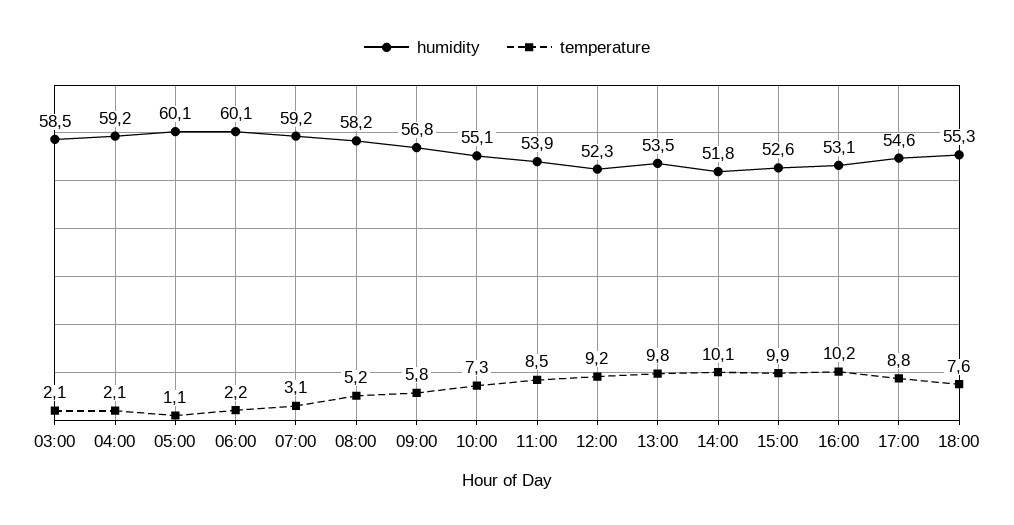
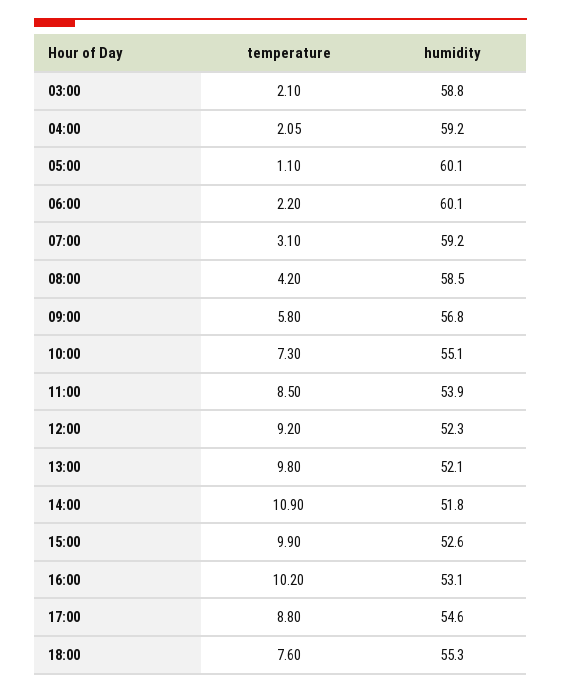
humidity, 03:00: 58.5 -> 58.8
humidity, 08:00: 58.2 -> 58.5
temperature, 08:00: 5.2 -> 4.2
humidity, 13:00: 53.5 -> 52.1
temperature, 14:00: 10.1 -> 10.9

